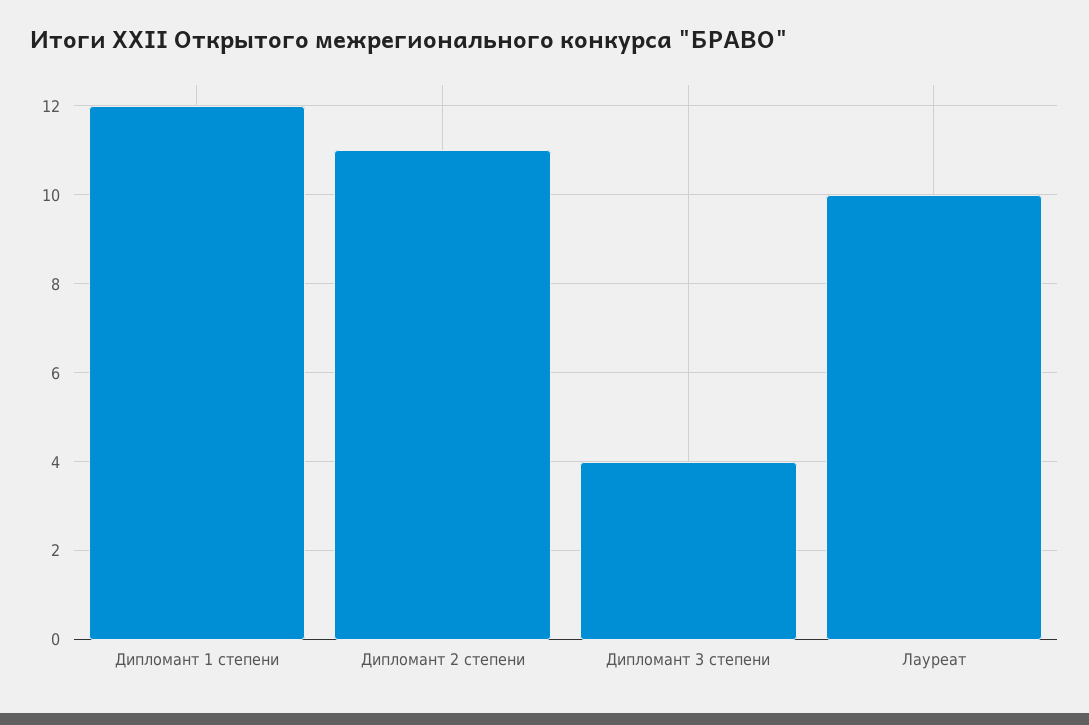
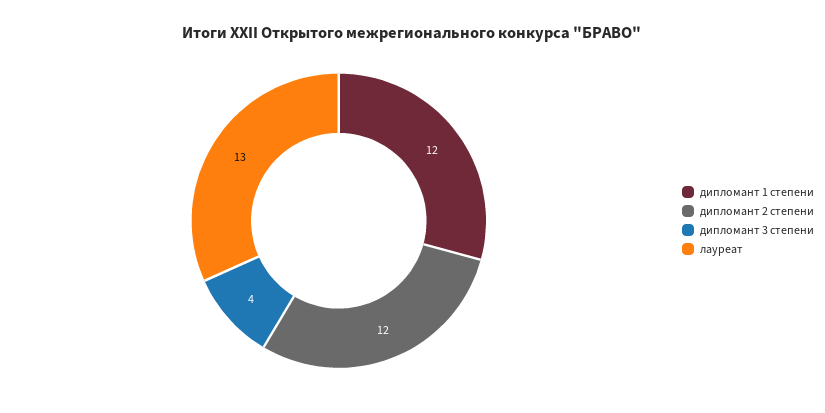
Дипломант 2 степени: 11 -> 12
Лауреат: 10 -> 13

